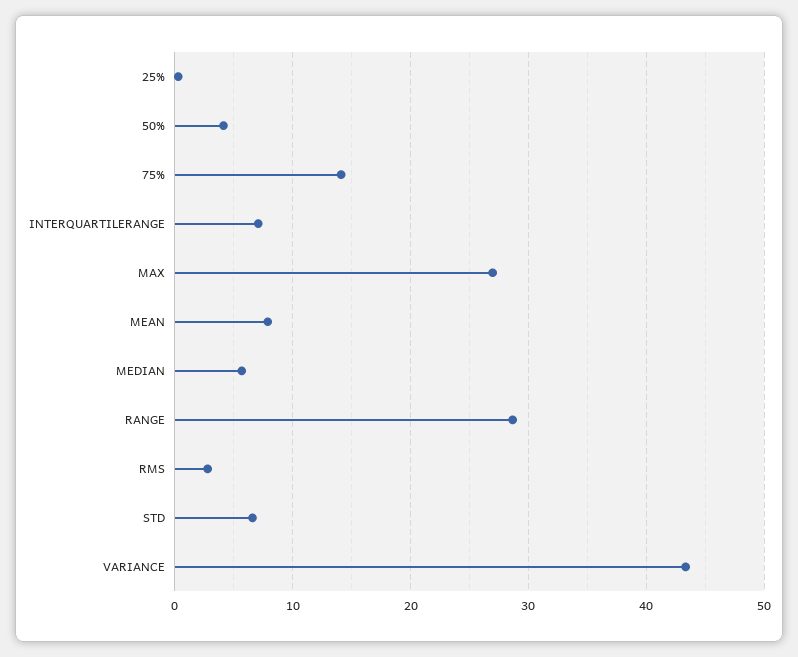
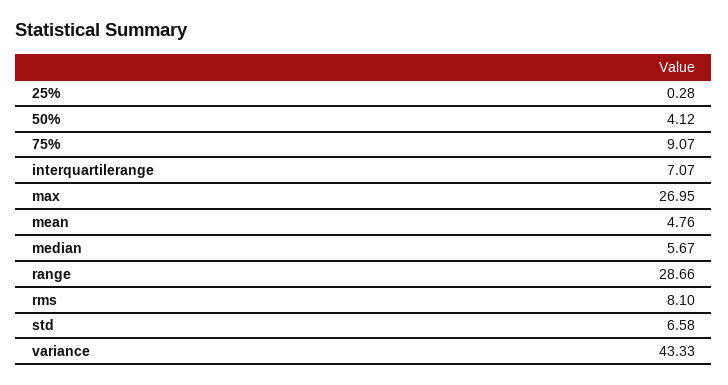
75%: 14 -> 9.07
MEAN: 8 -> 4.76
RMS: 3 -> 8.1

